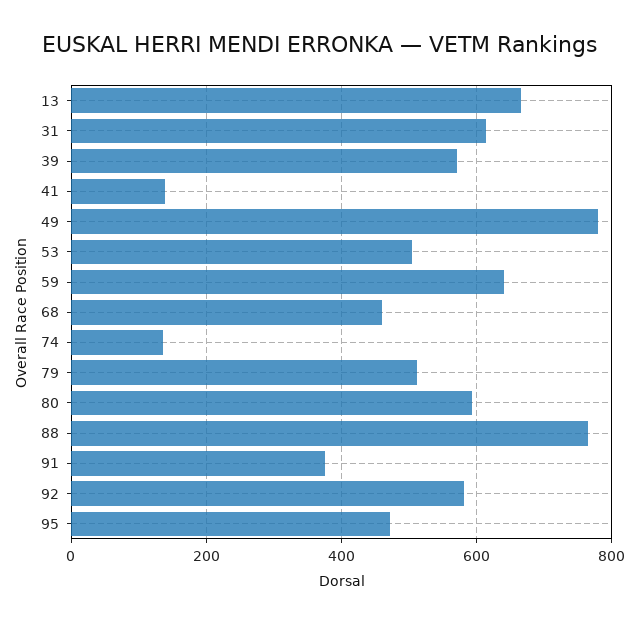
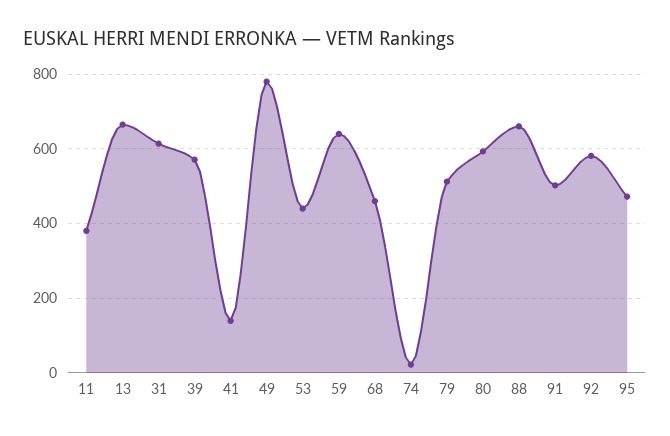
53: 500 -> 440
74: 140 -> 20
88: 760 -> 660
91: 380 -> 500
11: none -> 380

